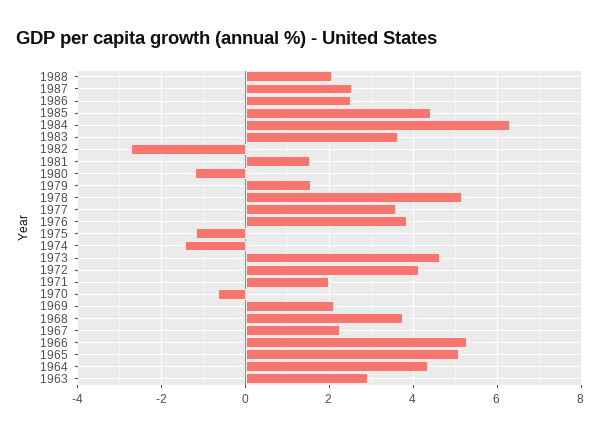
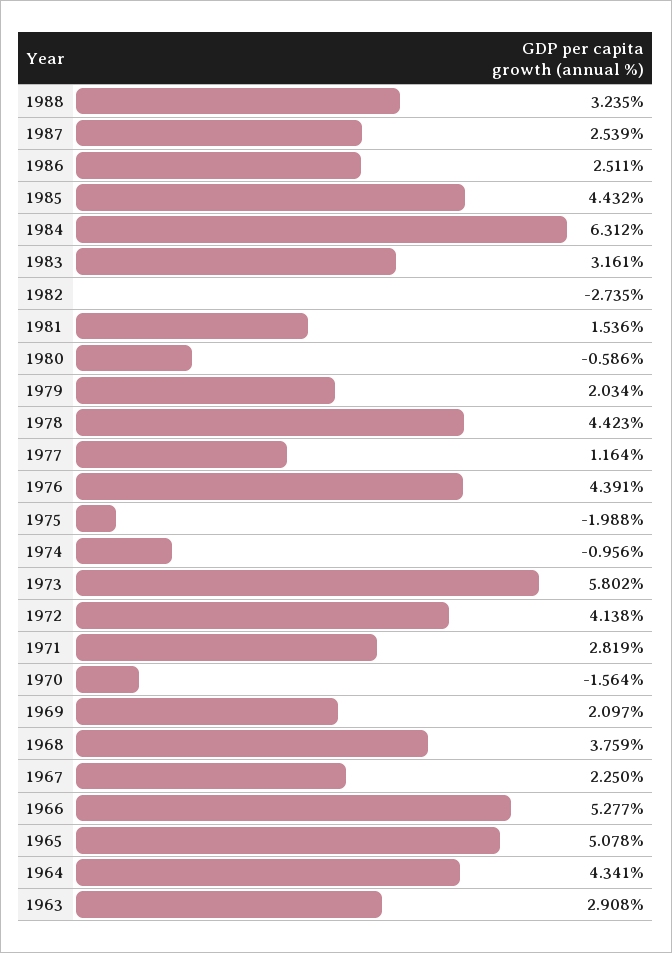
1988: 2 -> 3.235
1983: 3.6 -> 3.161
1980: -1.2 -> -0.586
1979: 1.6 -> 2.034
1978: 5.2 -> 4.423
1977: 3.6 -> 1.164
1976: 3.8 -> 4.391
1975: -1.2 -> -1.988
1974: -1.4 -> -0.956
1973: 4.6 -> 5.802
1971: 2 -> 2.819
1970: -0.6 -> -1.564

